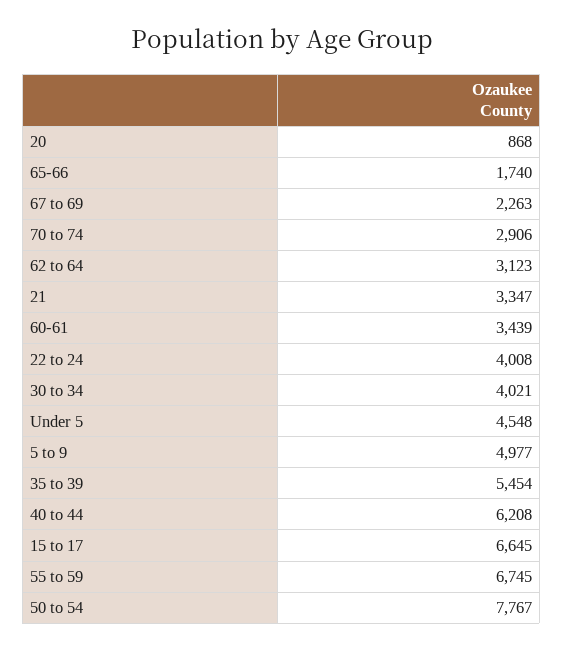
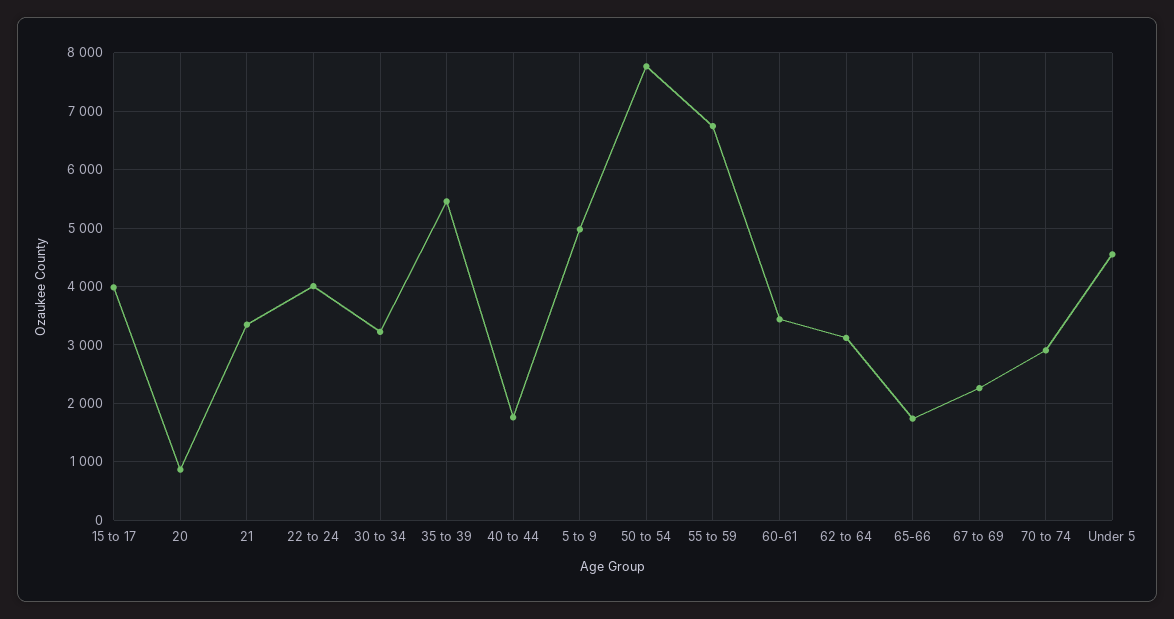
30 to 34: 4021 -> 3200
40 to 44: 6208 -> 1800
15 to 17: 6645 -> 4000

